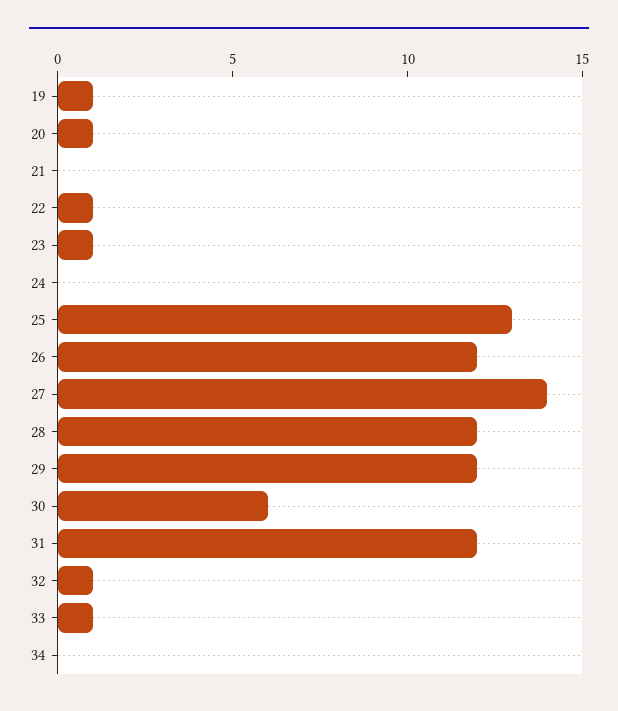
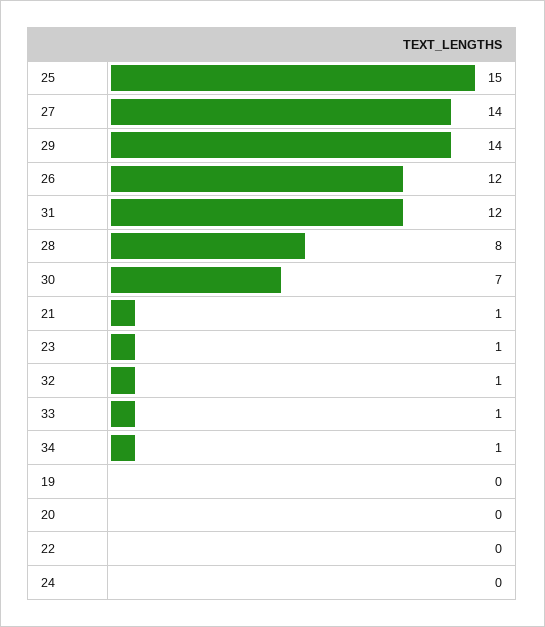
19: 1 -> 0
20: 1 -> 0
21: 0 -> 1
22: 1 -> 0
25: 13 -> 15
28: 12 -> 8
29: 12 -> 14
30: 6 -> 7
34: 0 -> 1

